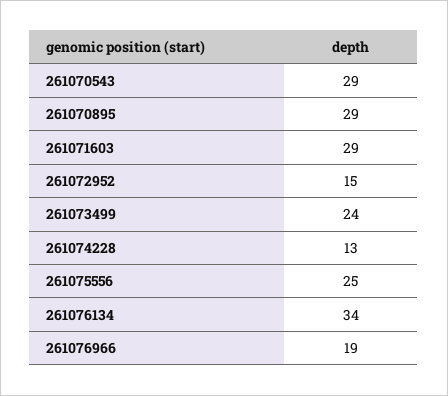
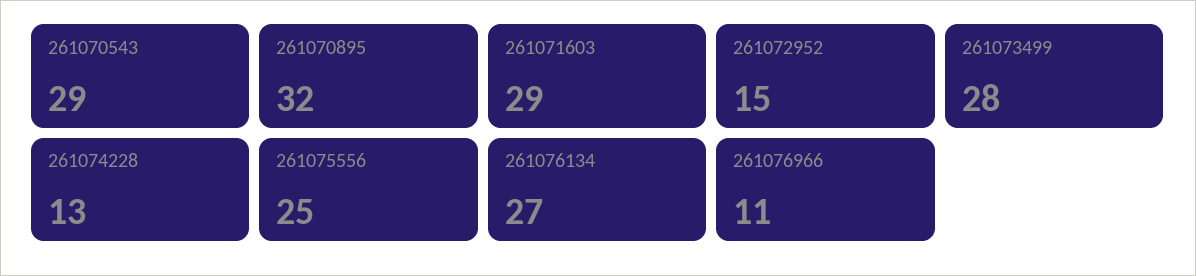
261070895: 29 -> 32
261073499: 24 -> 28
261076134: 34 -> 27
261076966: 19 -> 11

